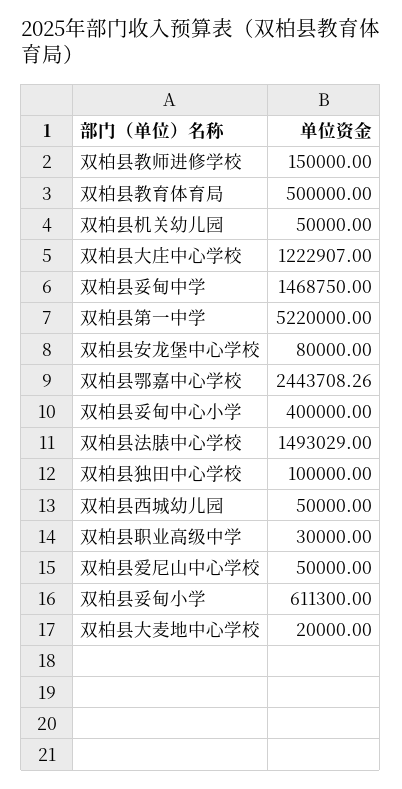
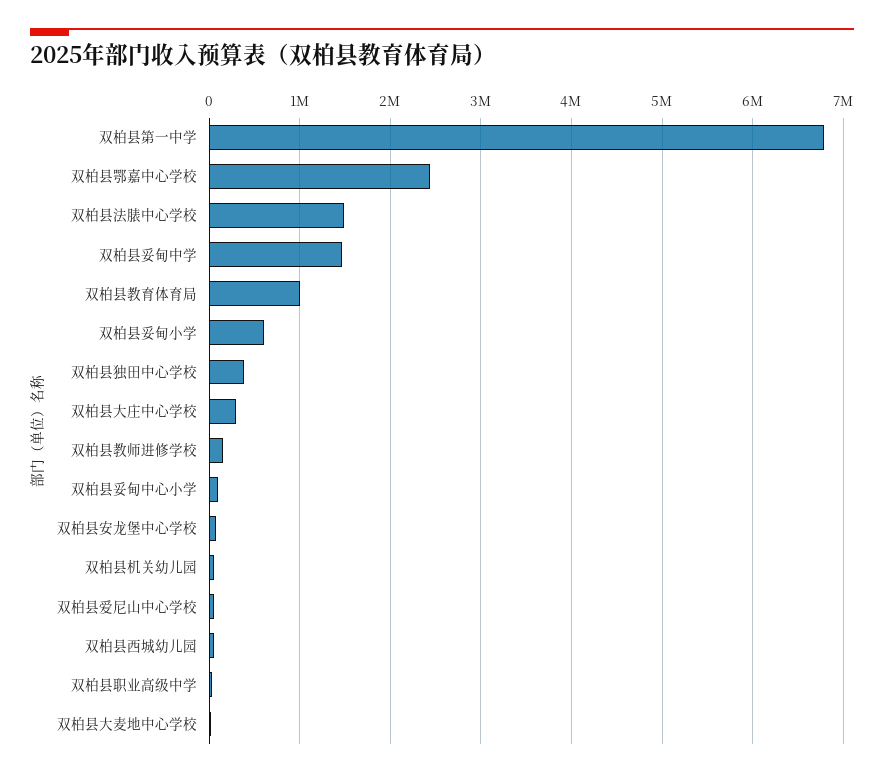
双柏县教育体育局: 500000 -> 1000000
双柏县大庄中心学校: 1222907 -> 300000
双柏县第一中学: 5220000 -> 6800000
双柏县妥甸中心小学: 400000 -> 100000
双柏县独田中心学校: 100000 -> 400000

